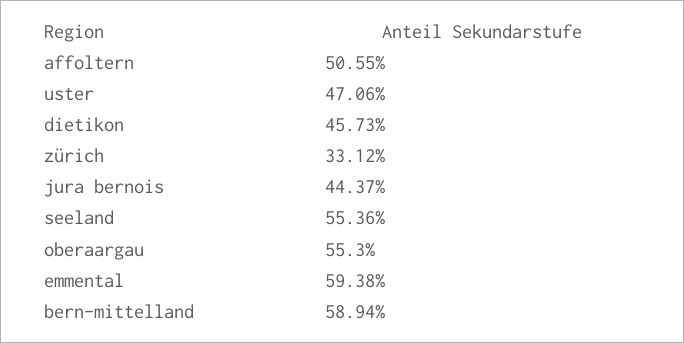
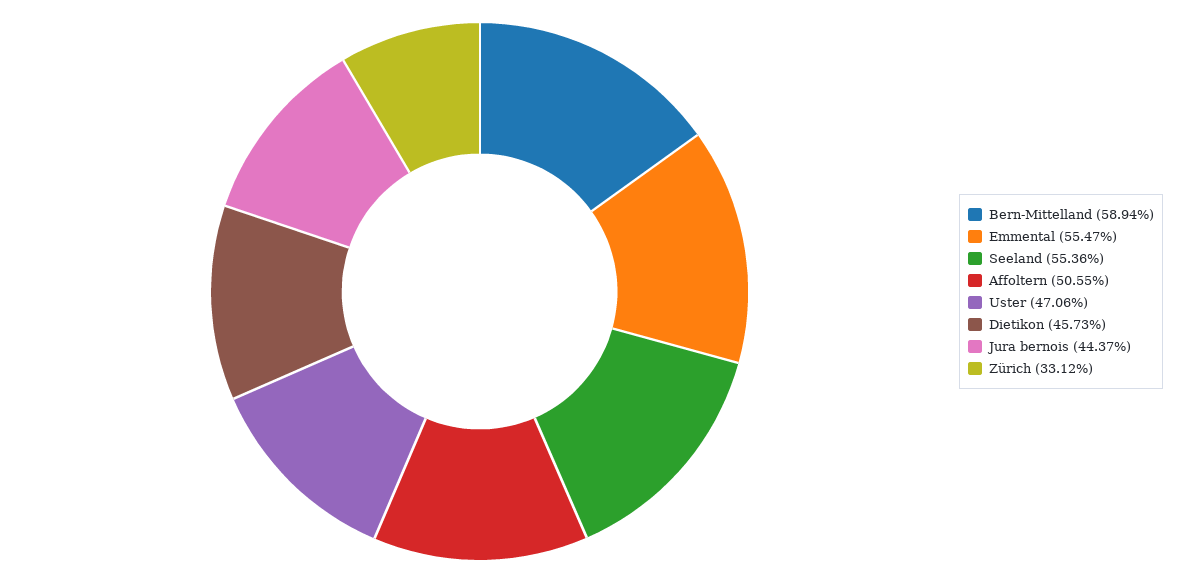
oberaargau: 55.3 -> none
emmental: 59.38 -> 55.47

